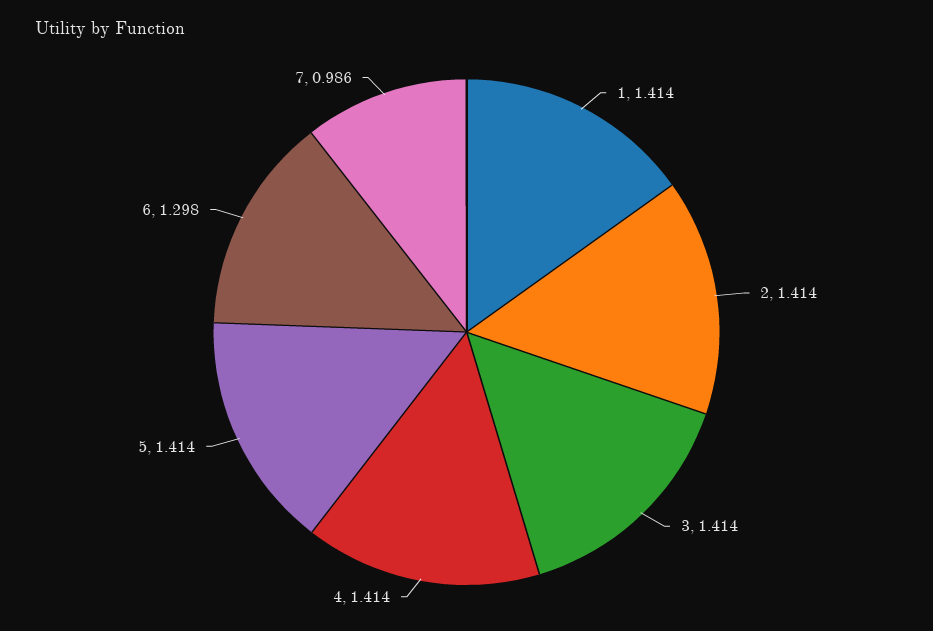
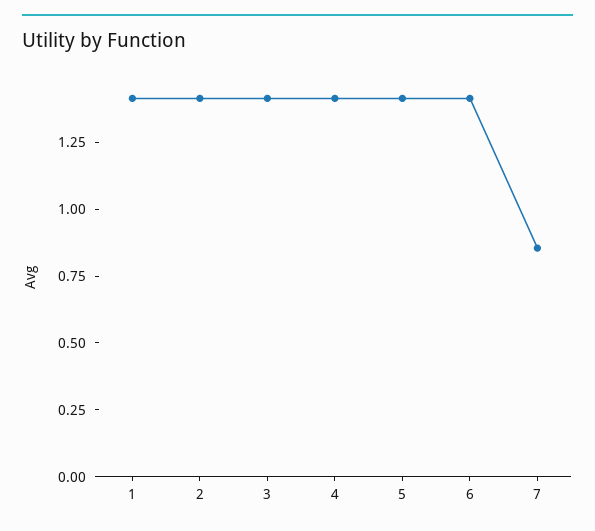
6: 1.298 -> 1.4
7: 0.986 -> 0.85

